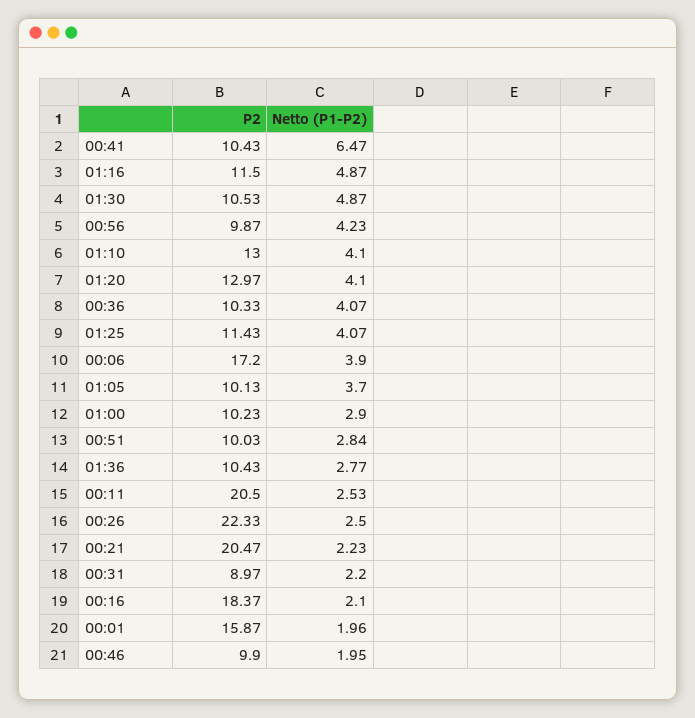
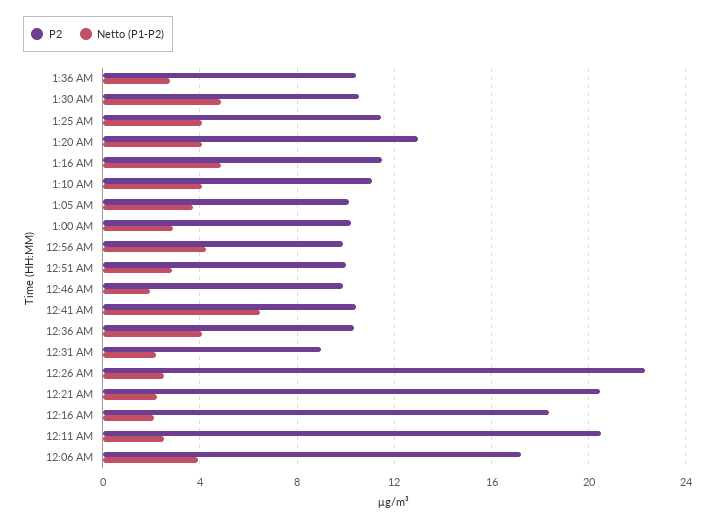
P2, 01:10: 13 -> 11
P2, 00:01: 15.87 -> none
Netto (P1-P2), 00:01: 1.96 -> none

